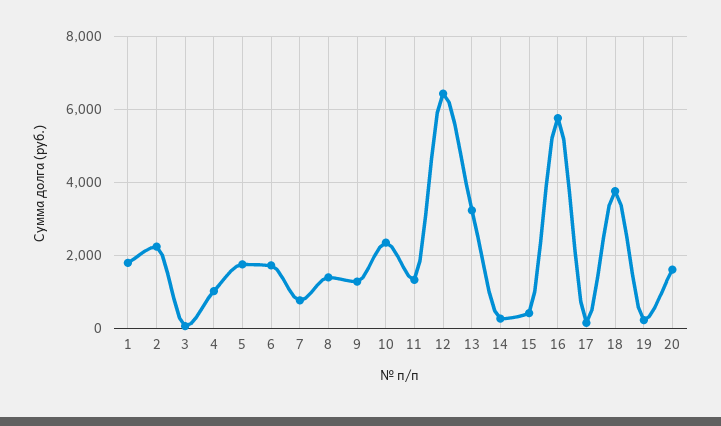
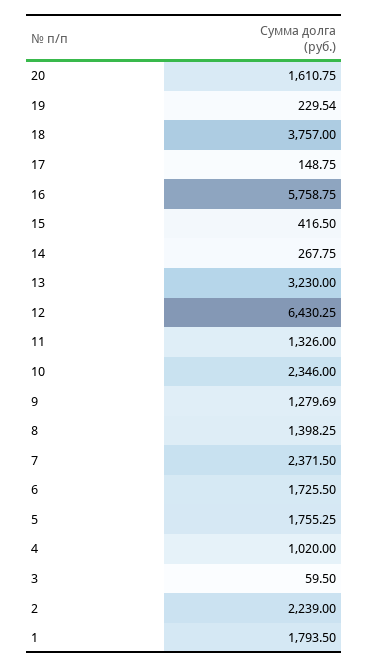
7: 800 -> 2371.5

